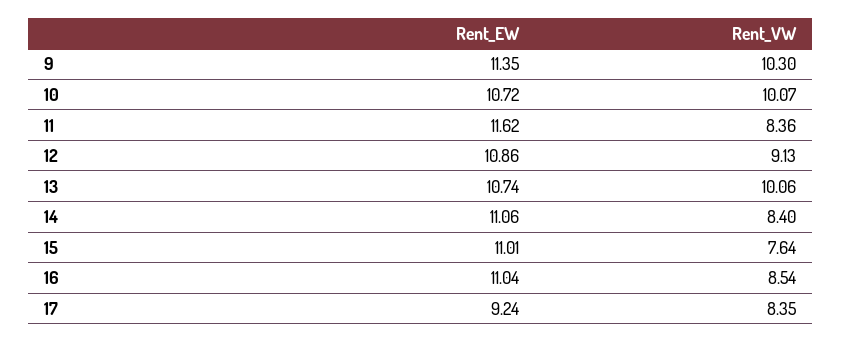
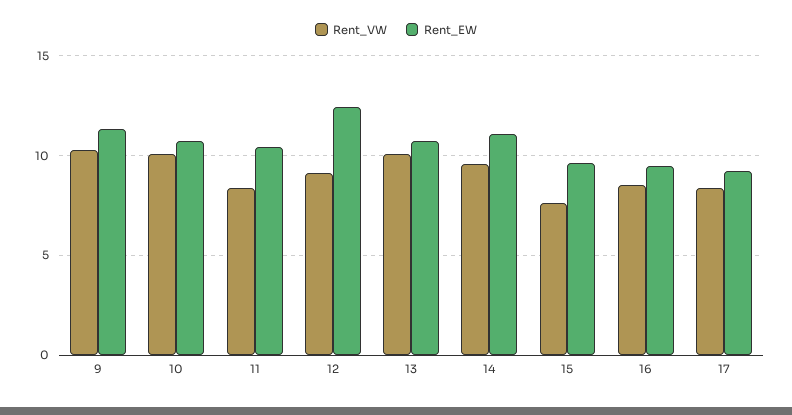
Rent_EW, 11: 11.62 -> 10.5
Rent_EW, 12: 10.86 -> 12.5
Rent_VW, 14: 8.4 -> 9.5
Rent_EW, 15: 11.01 -> 9.5
Rent_EW, 16: 11.04 -> 9.5

